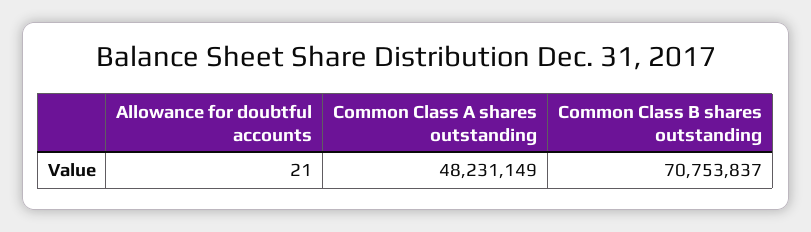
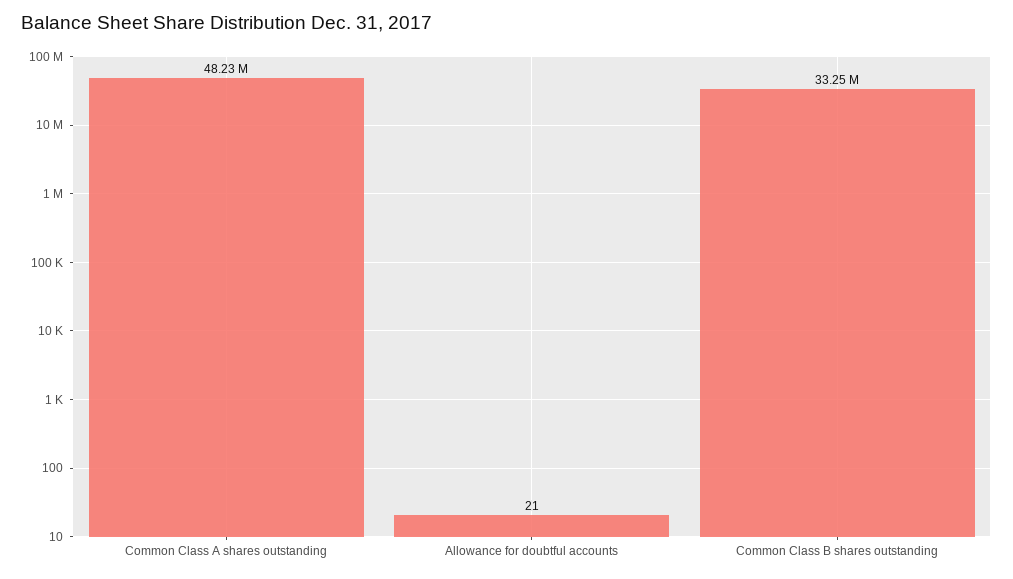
Common Class B shares outstanding: 70753837 -> 33250000

